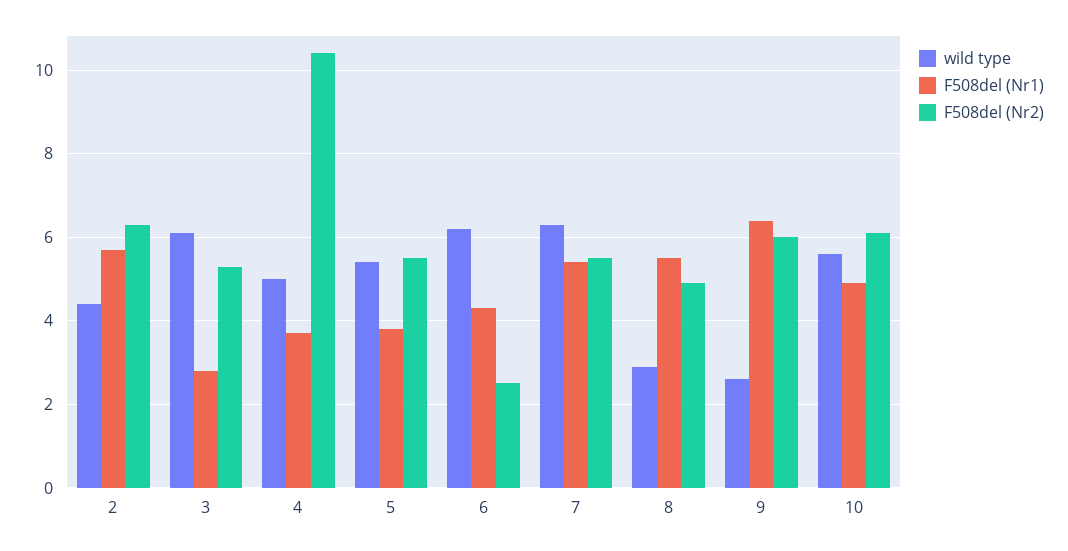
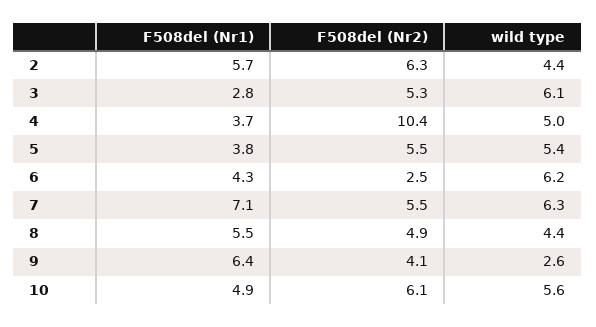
F508del (Nr1), 7: 5.5 -> 7.1
wild type, 8: 3 -> 4.4
F508del (Nr2), 9: 6 -> 4.1

